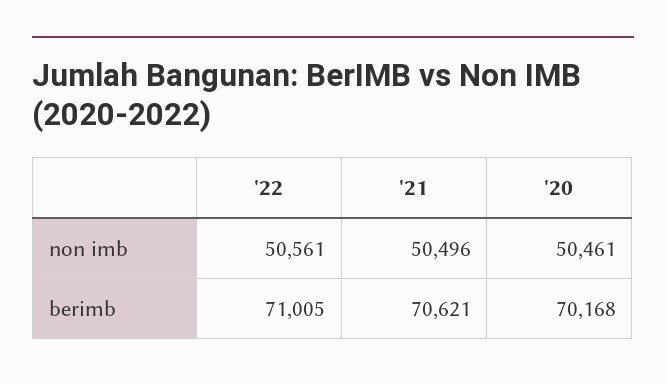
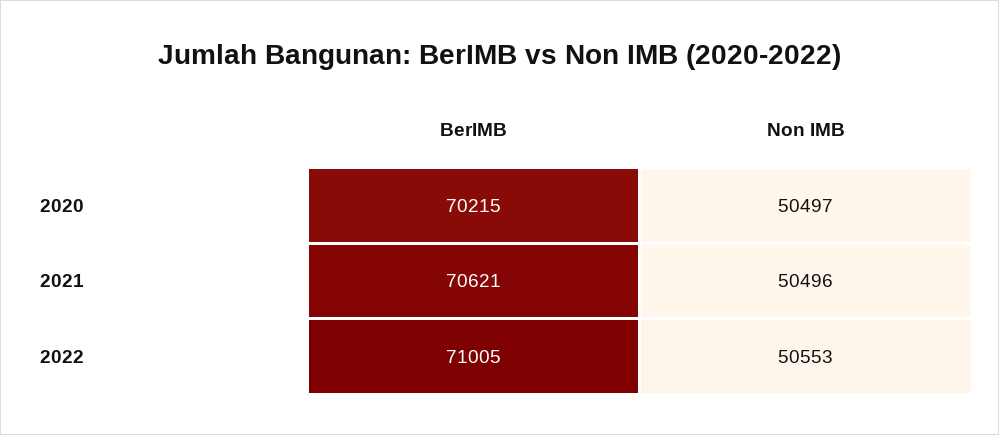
'22, non imb: 50561 -> 50553
'20, non imb: 50461 -> 50497
'20, berimb: 70168 -> 70215

